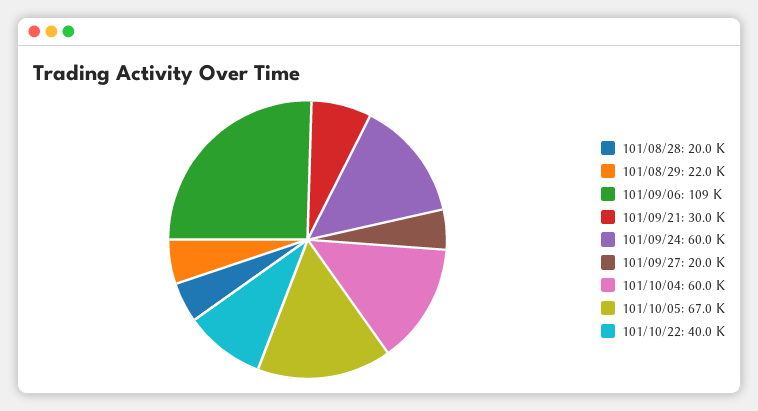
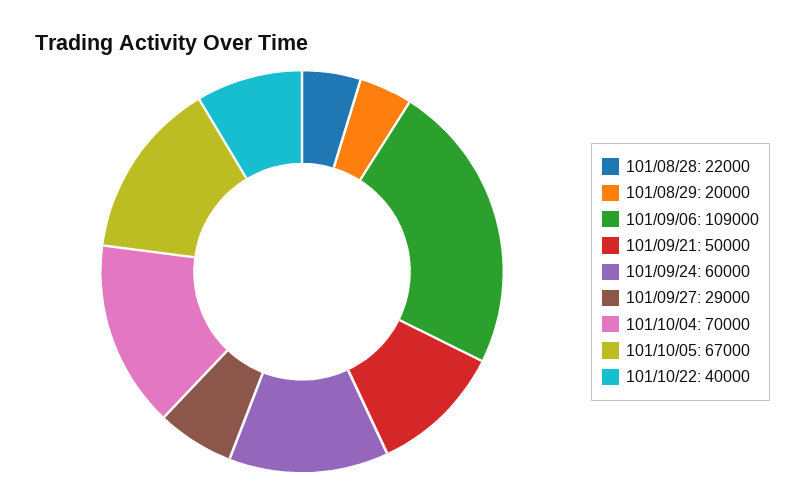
101/08/28: 20000 -> 22000
101/08/29: 22000 -> 20000
101/09/21: 30000 -> 50000
101/09/27: 20000 -> 29000
101/10/04: 60000 -> 70000

